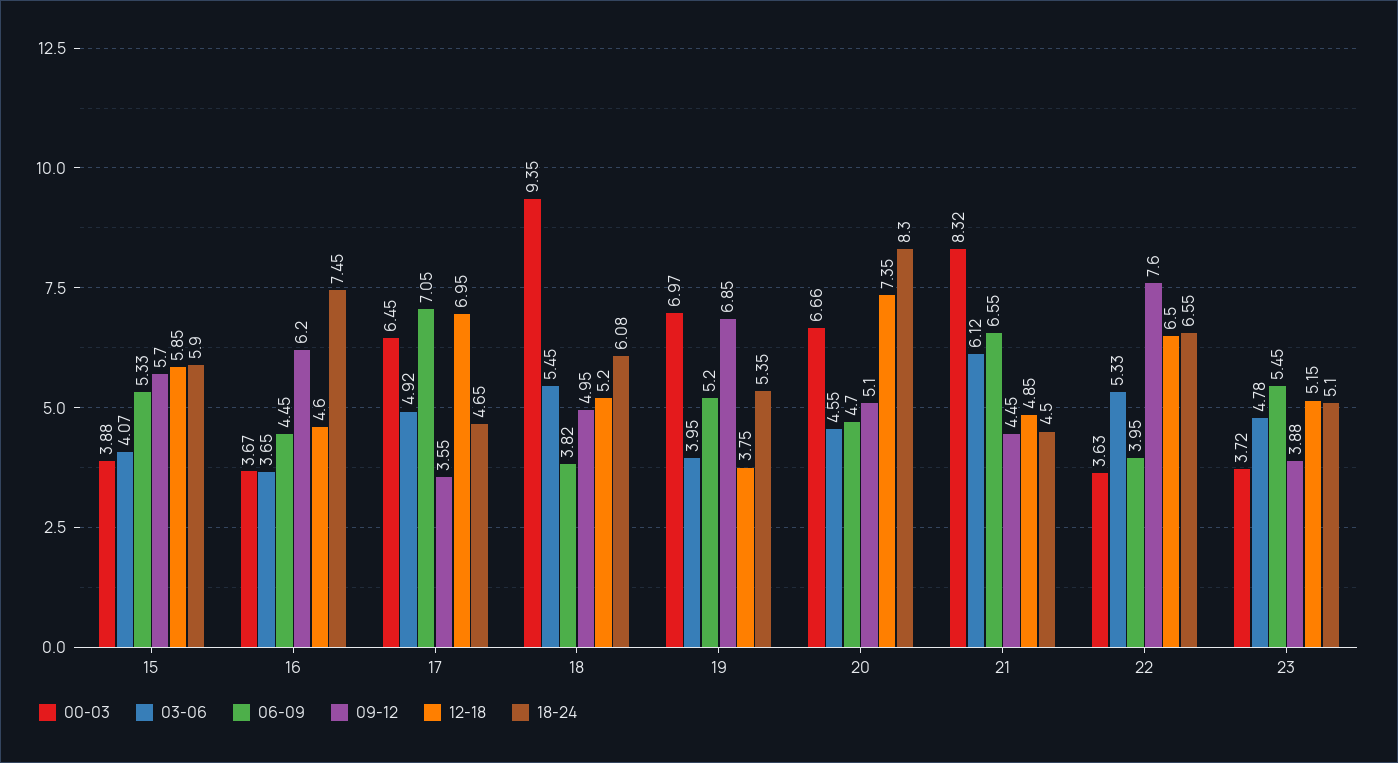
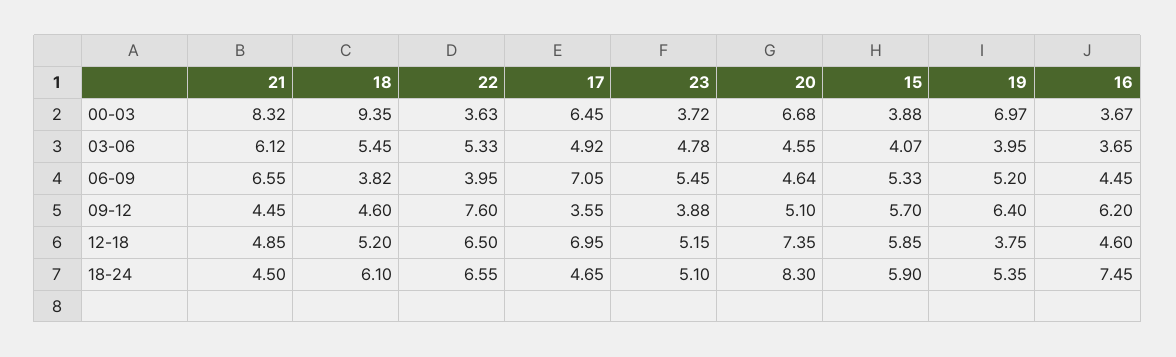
09-12, 18: 4.95 -> 4.6
18-24, 18: 6.08 -> 6.1
09-12, 19: 6.85 -> 6.4
00-03, 20: 6.66 -> 6.68
06-09, 20: 4.7 -> 4.64

